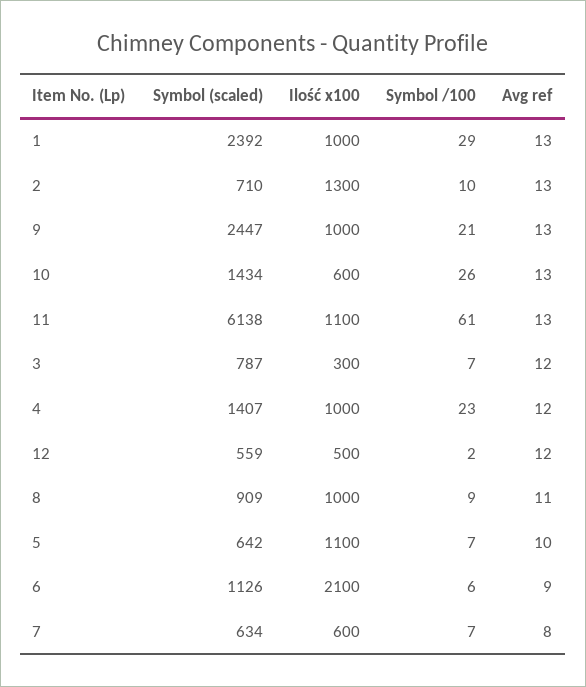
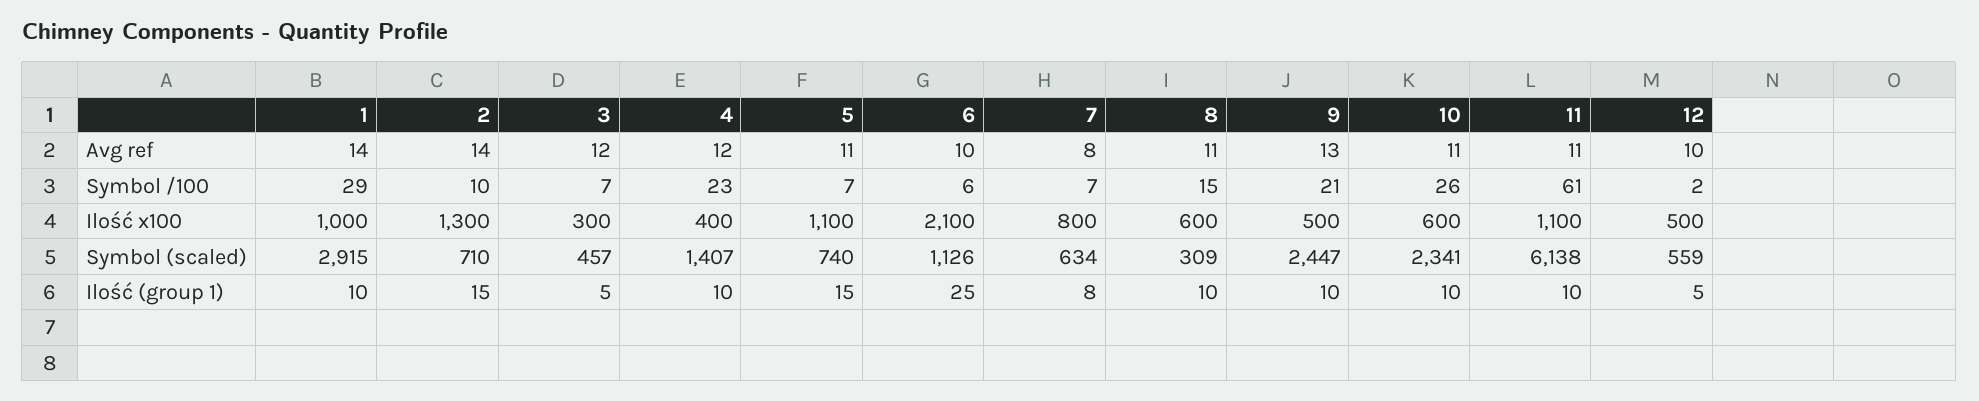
Symbol (scaled), 1: 2392 -> 2915
Avg ref, 1: 13 -> 14
Avg ref, 2: 13 -> 14
Ilość x100, 9: 1000 -> 500
Symbol (scaled), 10: 1434 -> 2341
Avg ref, 10: 13 -> 11
Avg ref, 11: 13 -> 11
Symbol (scaled), 3: 787 -> 457
Ilość x100, 4: 1000 -> 400
Avg ref, 12: 12 -> 10
Symbol (scaled), 8: 909 -> 309
Ilość x100, 8: 1000 -> 600
Symbol /100, 8: 9 -> 15
Symbol (scaled), 5: 642 -> 740
Avg ref, 5: 10 -> 11
Avg ref, 6: 9 -> 10
Ilość x100, 7: 600 -> 800
Ilość (group 1), 1: none -> 10
Ilość (group 1), 2: none -> 15
Ilość (group 1), 3: none -> 5
Ilość (group 1), 4: none -> 10
Ilość (group 1), 5: none -> 15
Ilość (group 1), 6: none -> 25
Ilość (group 1), 7: none -> 8
Ilość (group 1), 8: none -> 10
Ilość (group 1), 9: none -> 10
Ilość (group 1), 10: none -> 10
Ilość (group 1), 11: none -> 10
Ilość (group 1), 12: none -> 5

